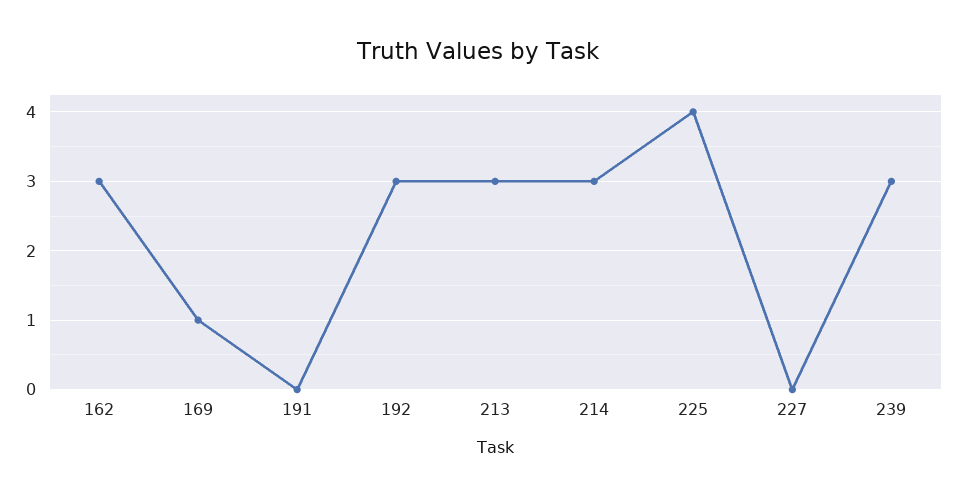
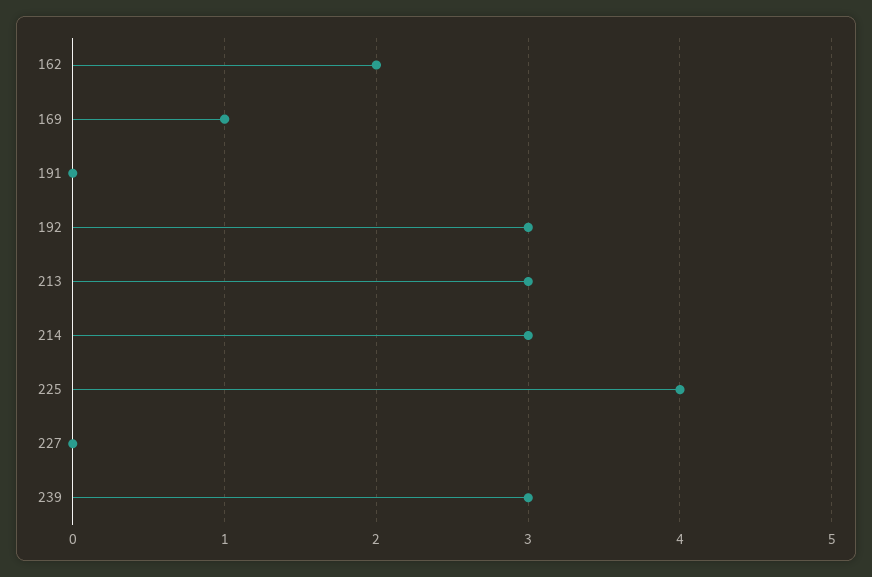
162: 3 -> 2

